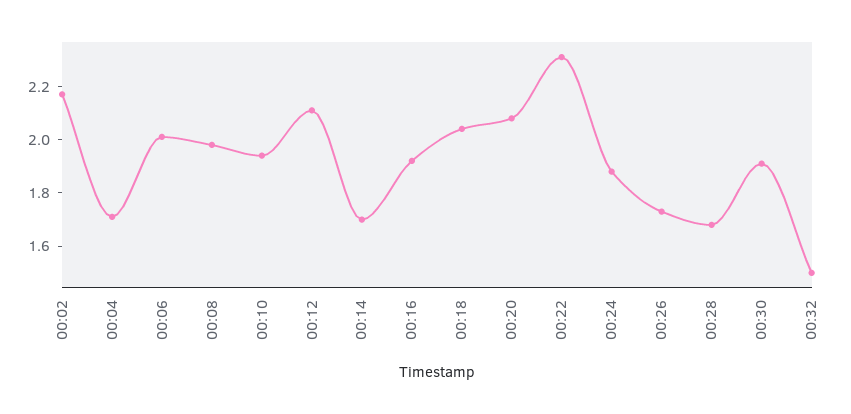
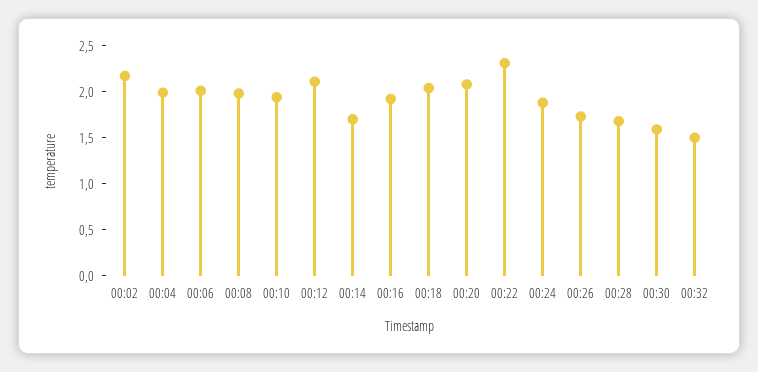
00:04: 1.7 -> 2
00:30: 1.9 -> 1.6

